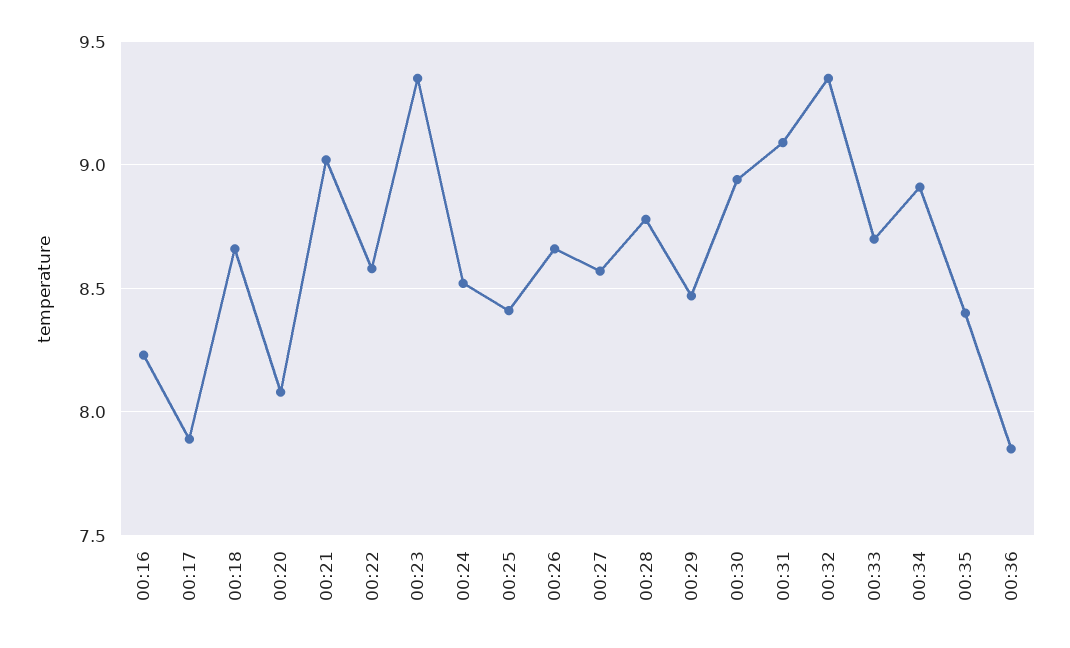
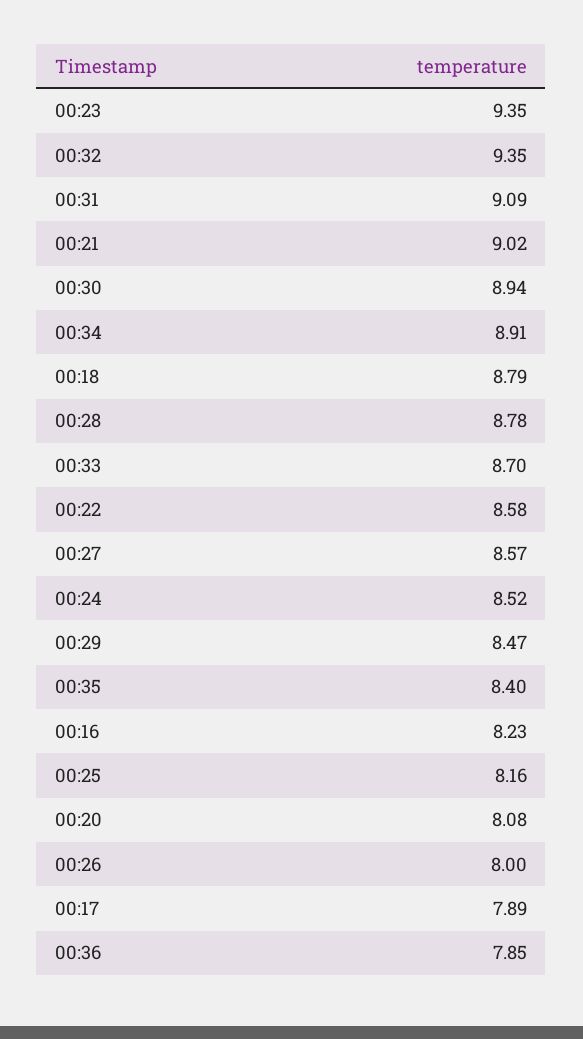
00:18: 8.65 -> 8.79
00:25: 8.4 -> 8.16
00:26: 8.65 -> 8

